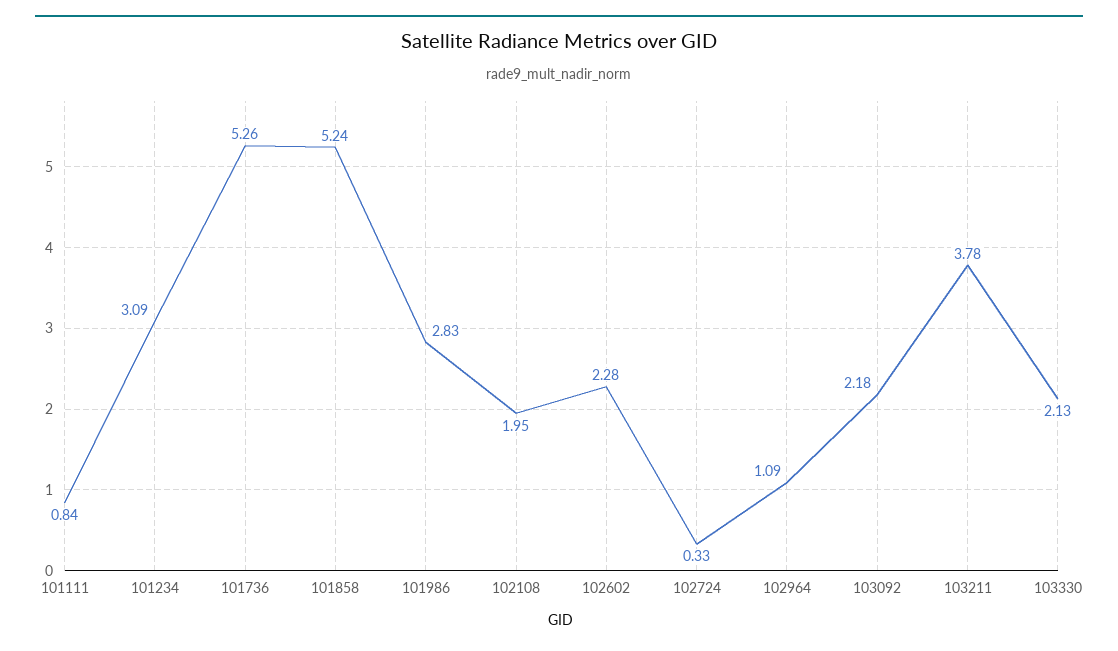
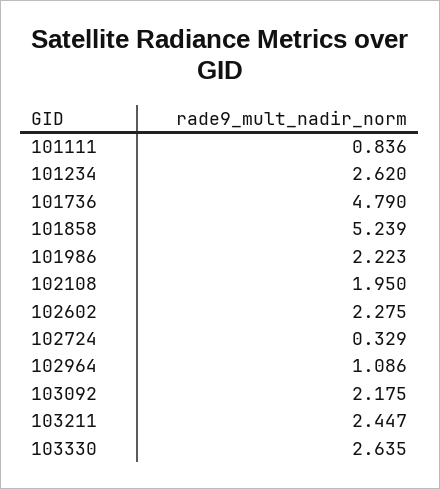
101234: 3.09 -> 2.62
101736: 5.26 -> 4.79
101986: 2.83 -> 2.223
103211: 3.78 -> 2.447
103330: 2.13 -> 2.635

